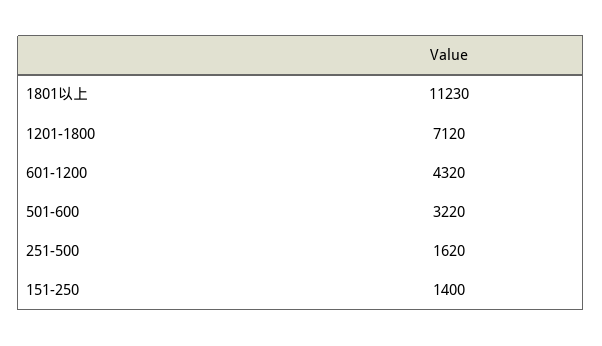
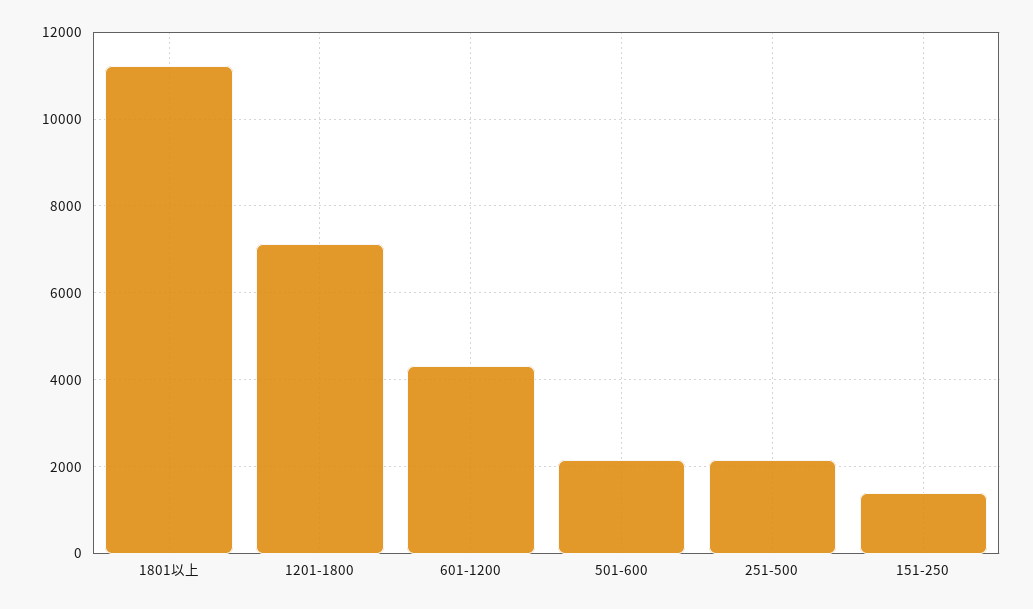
501-600: 3220 -> 2200
251-500: 1620 -> 2200

